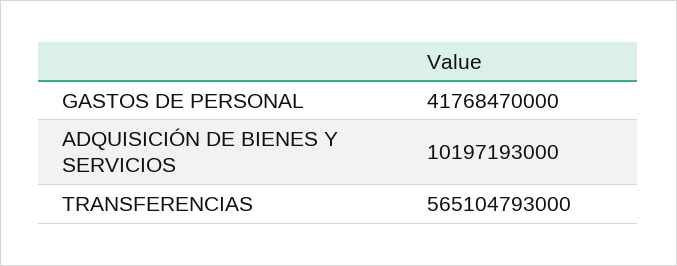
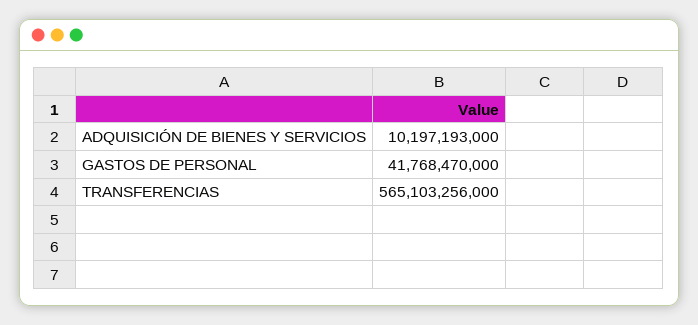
TRANSFERENCIAS: 565104793000 -> 565103256000

